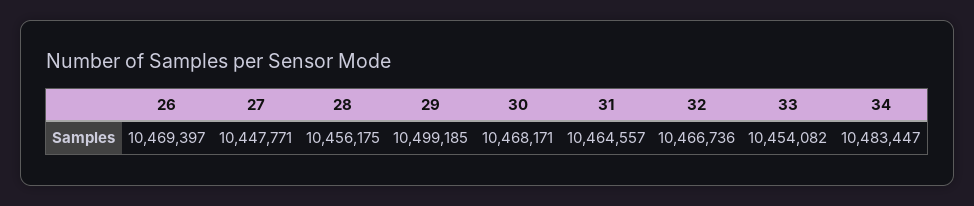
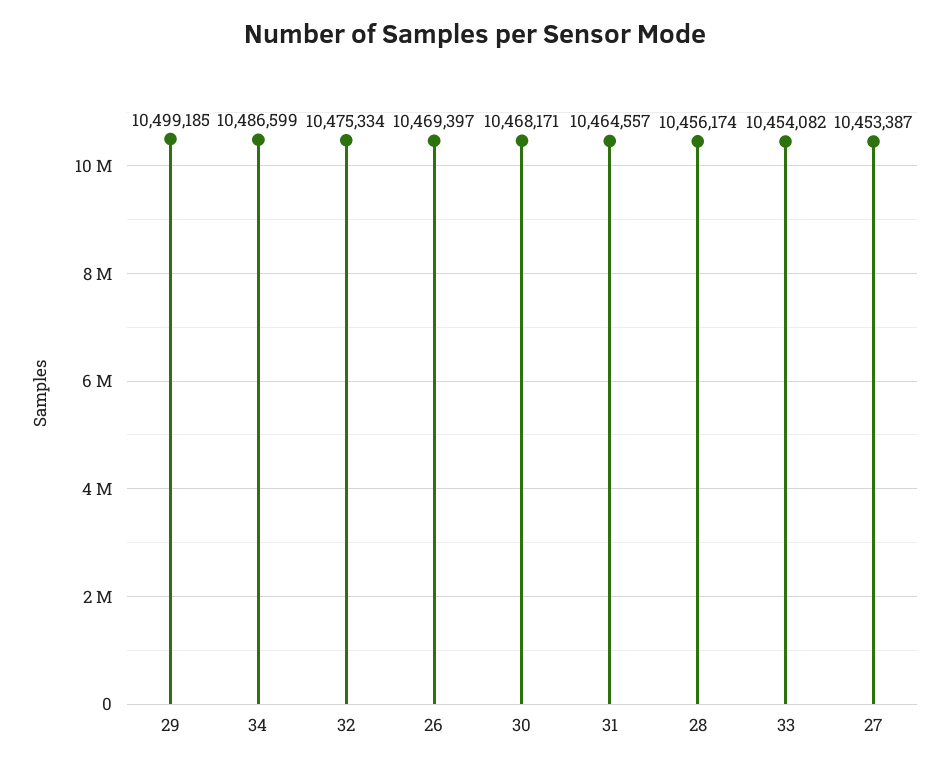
27: 10447771 -> 10453387
28: 10456175 -> 10456174
32: 10466736 -> 10475334
34: 10483447 -> 10486599

